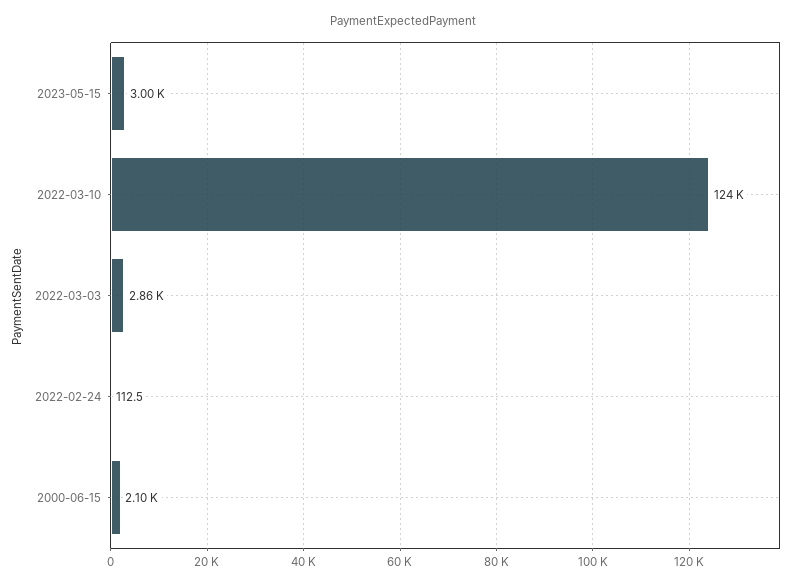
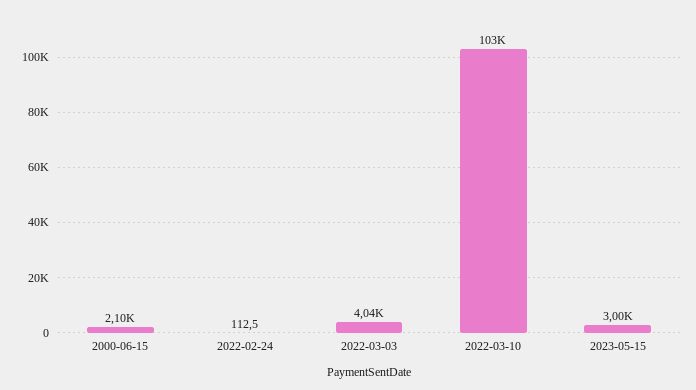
2022-03-10: 124000 -> 103000
2022-03-03: 2860 -> 4040

